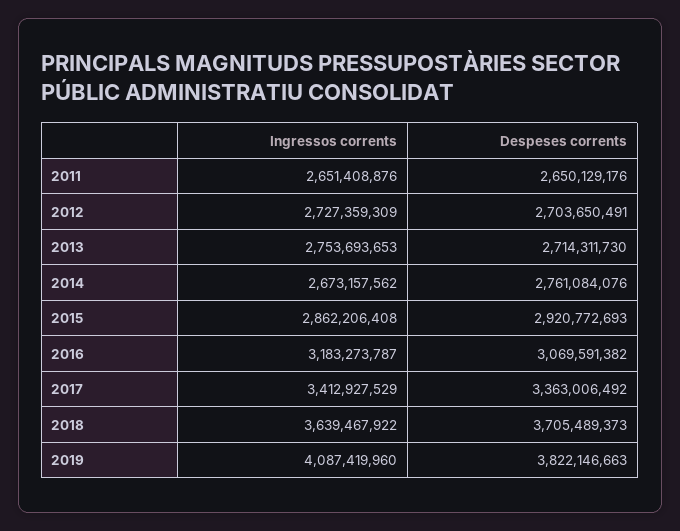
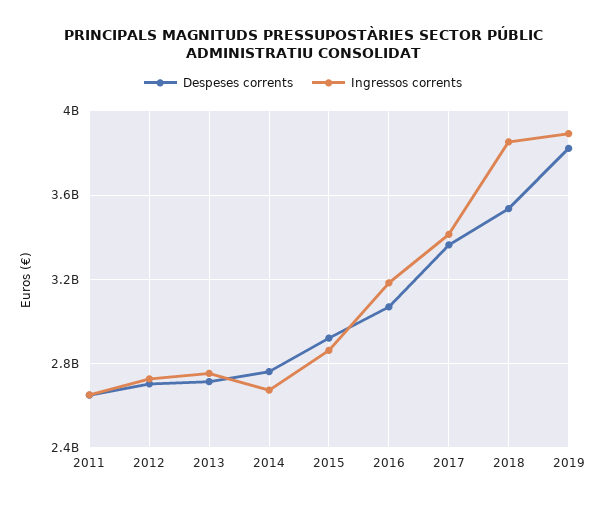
Ingressos corrents, 2018: 3639467922 -> 3850000000
Despeses corrents, 2018: 3705489373 -> 3550000000
Ingressos corrents, 2019: 4087419960 -> 3900000000

